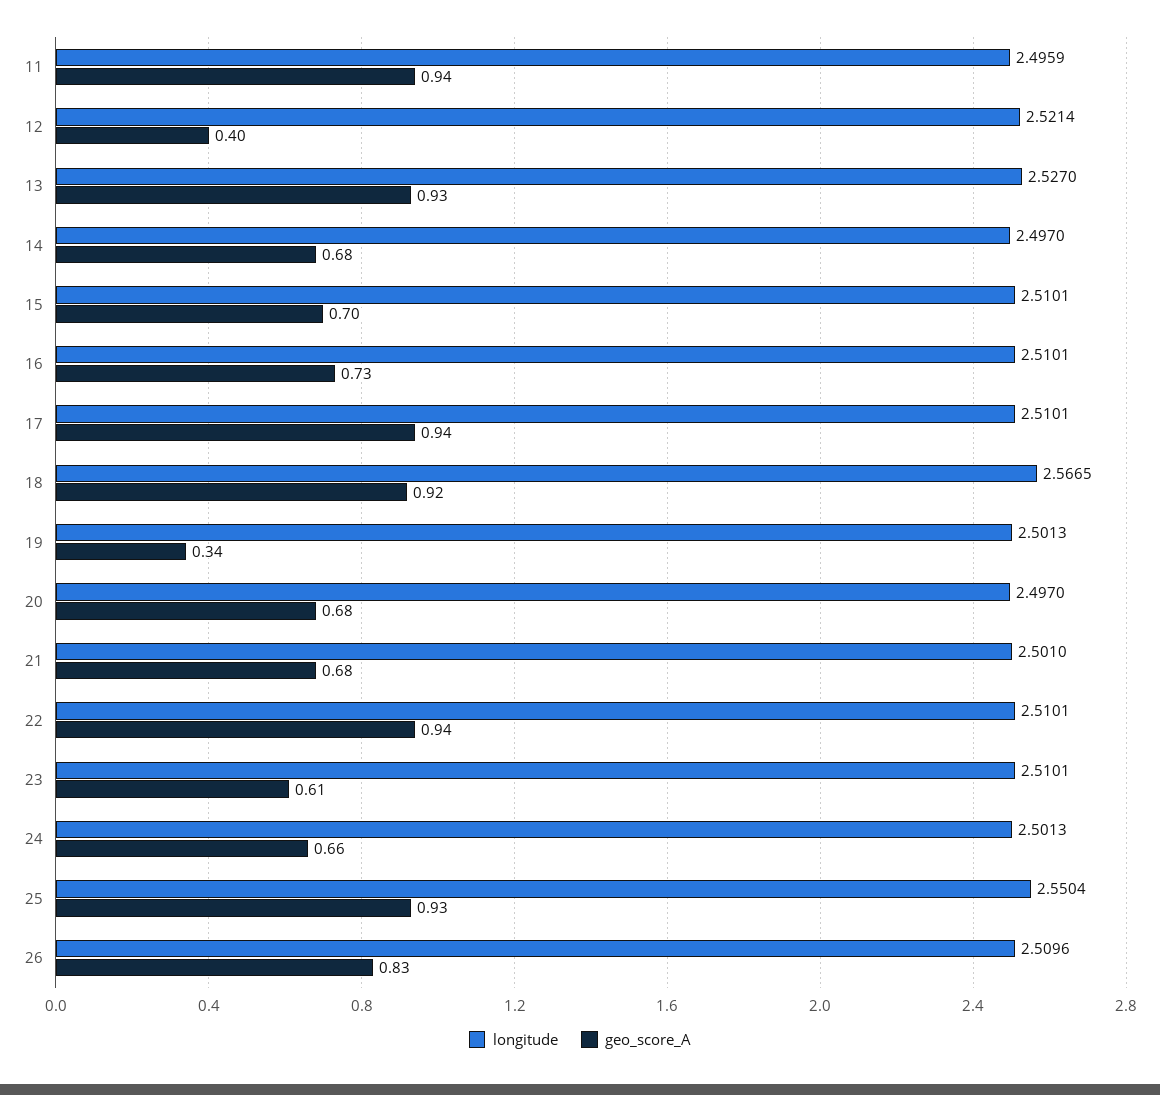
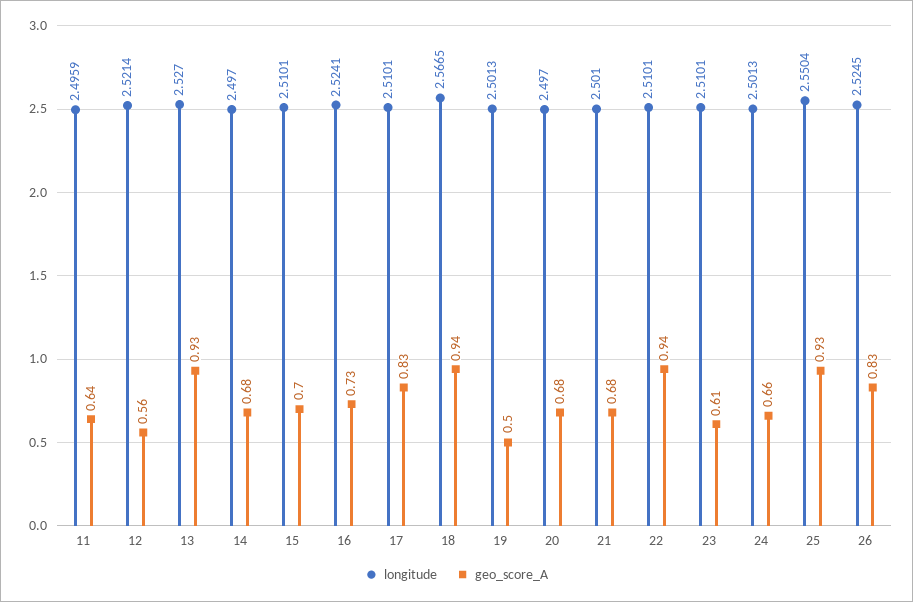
geo_score_A, 11: 0.94 -> 0.64
geo_score_A, 12: 0.4 -> 0.56
longitude, 16: 2.5101 -> 2.5241
geo_score_A, 17: 0.94 -> 0.83
geo_score_A, 18: 0.92 -> 0.94
geo_score_A, 19: 0.34 -> 0.5
longitude, 26: 2.5096 -> 2.5245

